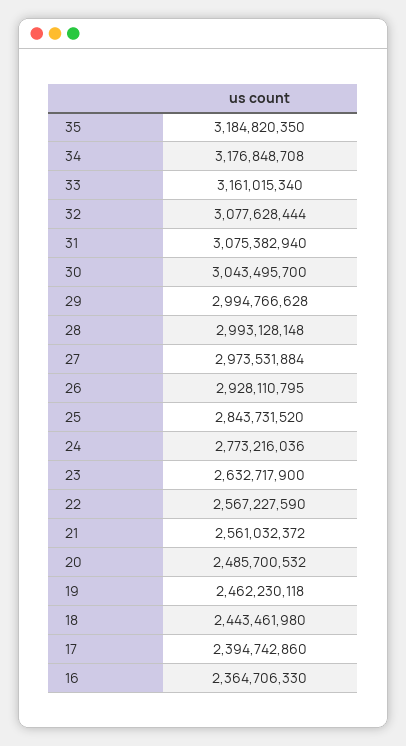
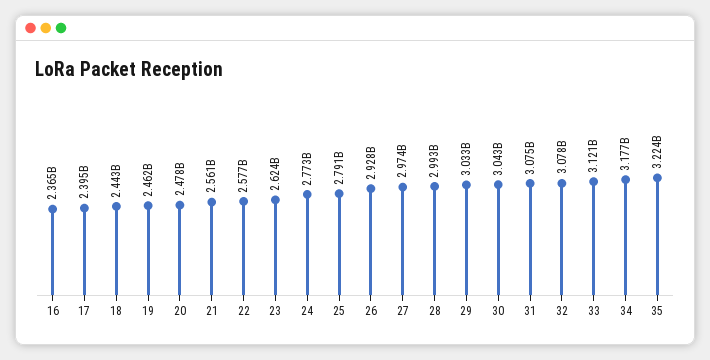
35: 3184820350 -> 3224000000
33: 3161015340 -> 3121000000
29: 2994766628 -> 3033000000
25: 2843731520 -> 2791000000
23: 2632717900 -> 2624000000
22: 2567227590 -> 2577000000
20: 2485700532 -> 2478000000

